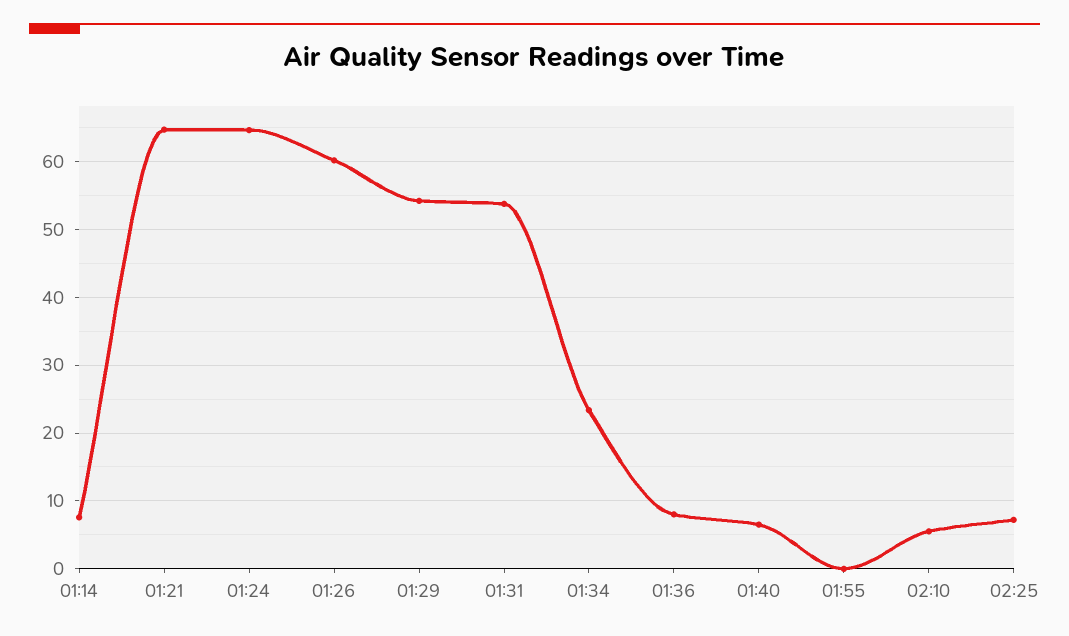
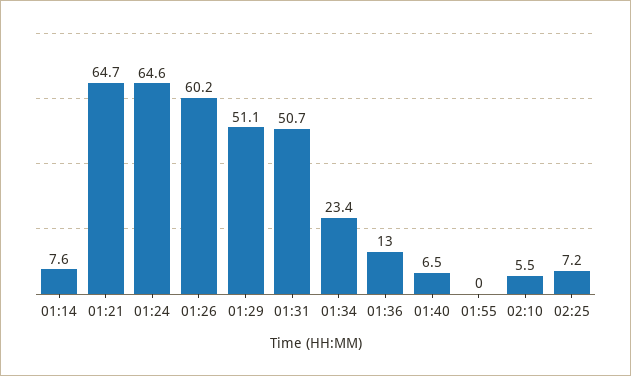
01:29: 54 -> 51.1
01:31: 54 -> 50.7
01:36: 8 -> 13

